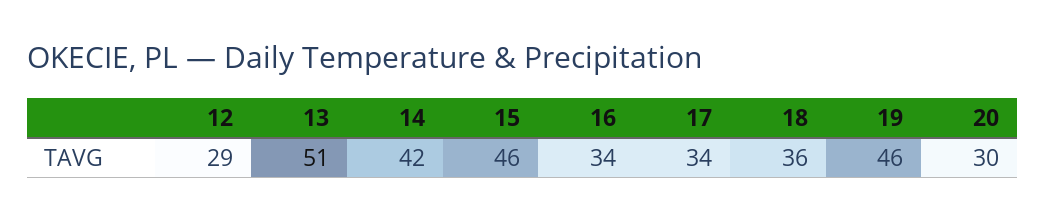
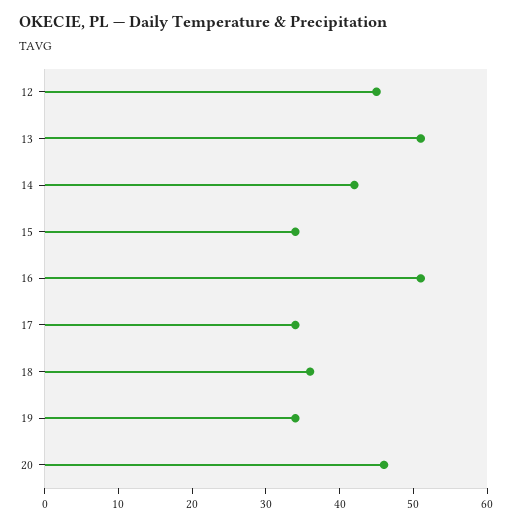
12: 29 -> 45
15: 46 -> 35
16: 34 -> 50
19: 46 -> 35
20: 30 -> 45

